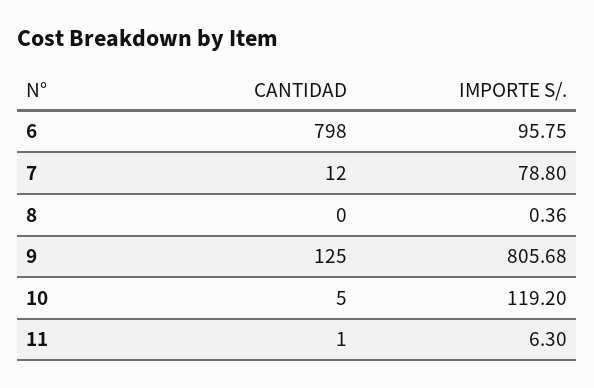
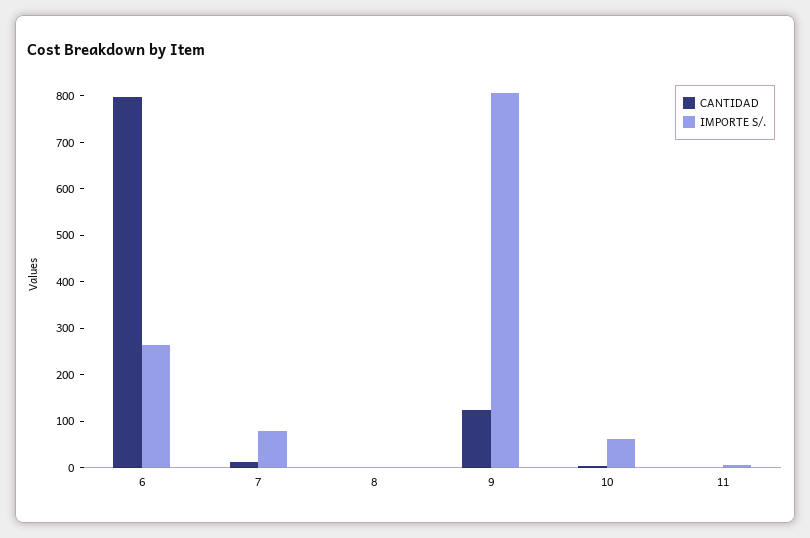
IMPORTE S/., 6: 95.75 -> 260
IMPORTE S/., 10: 119.2 -> 60

